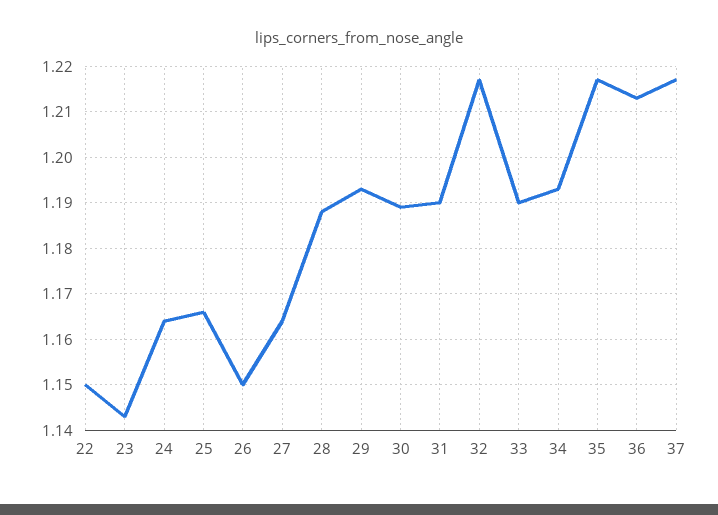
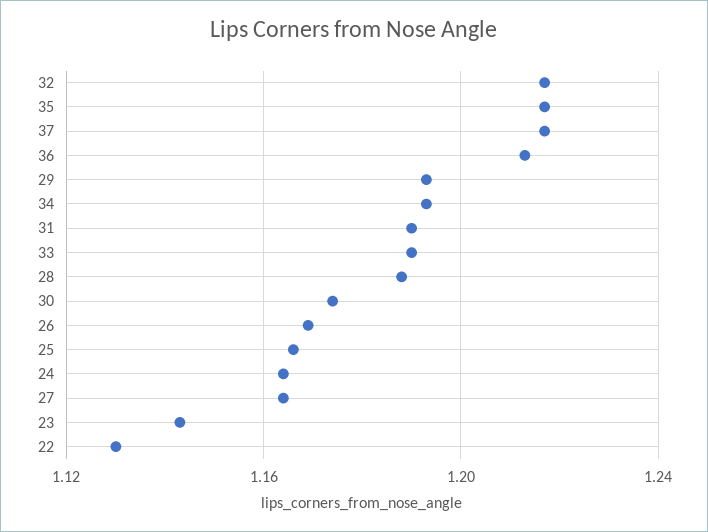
22: 1.15 -> 1.13
26: 1.15 -> 1.17
30: 1.19 -> 1.175

